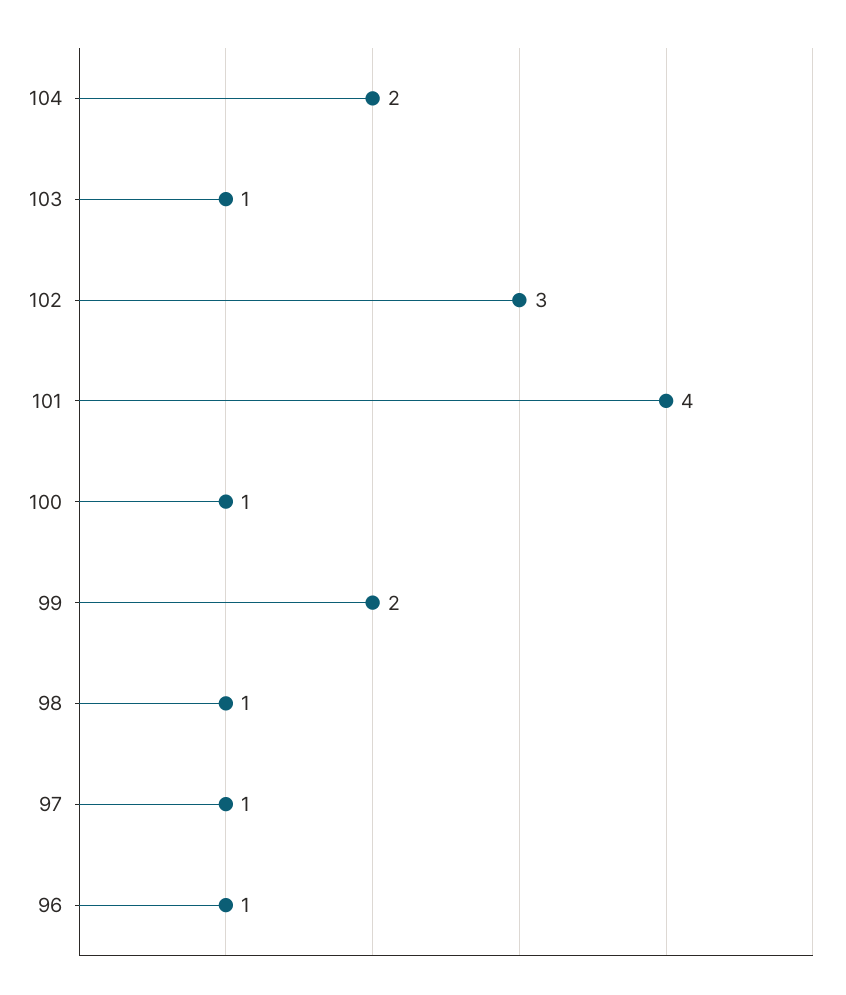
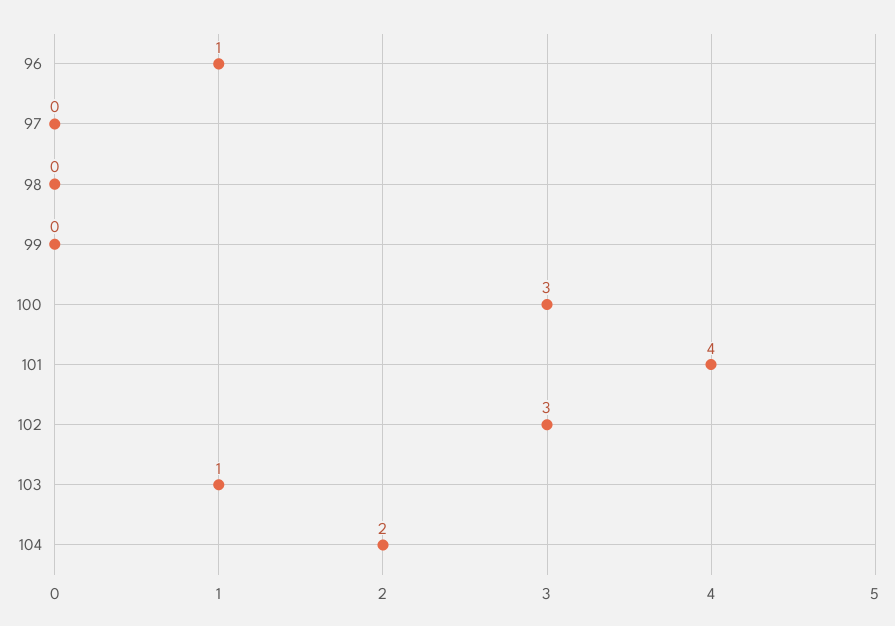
100: 1 -> 3
99: 2 -> 0
98: 1 -> 0
97: 1 -> 0

